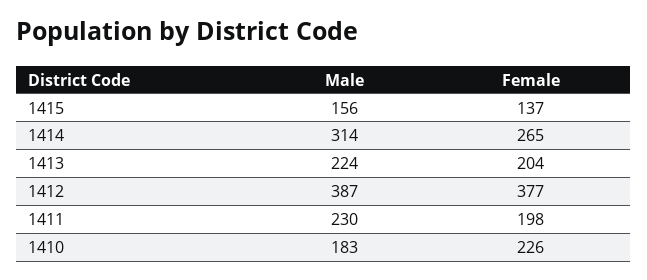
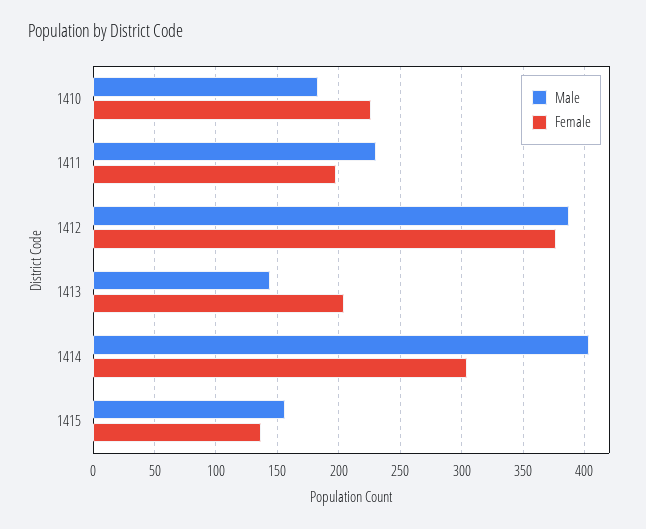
Male, 1414: 314 -> 405
Female, 1414: 265 -> 305
Male, 1413: 224 -> 145

